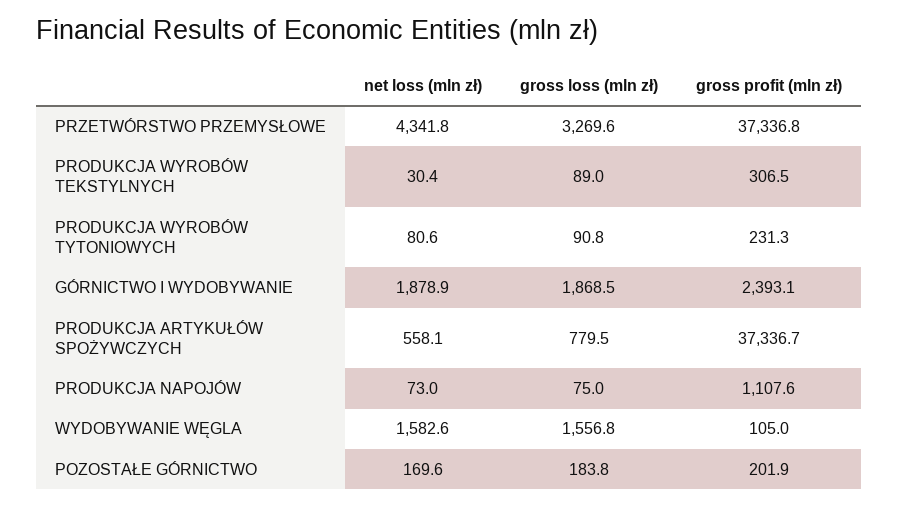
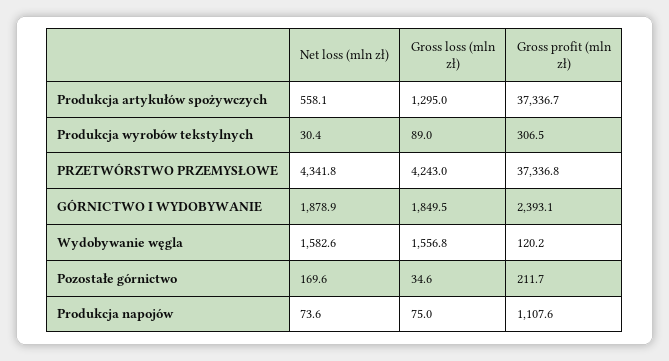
gross loss (mln zł), PRZETWÓRSTWO PRZEMYSŁOWE: 3269.6 -> 4243
net loss (mln zł), PRODUKCJA WYROBÓW TYTONIOWYCH: 80.6 -> none
gross loss (mln zł), PRODUKCJA WYROBÓW TYTONIOWYCH: 90.8 -> none
gross profit (mln zł), PRODUKCJA WYROBÓW TYTONIOWYCH: 231.3 -> none
gross loss (mln zł), GÓRNICTWO I WYDOBYWANIE: 1868.5 -> 1849.5
gross loss (mln zł), PRODUKCJA ARTYKUŁÓW SPOŻYWCZYCH: 779.5 -> 1295
net loss (mln zł), PRODUKCJA NAPOJÓW: 73 -> 73.6
gross profit (mln zł), WYDOBYWANIE WĘGLA: 105 -> 120.2
gross loss (mln zł), POZOSTAŁE GÓRNICTWO: 183.8 -> 34.6
gross profit (mln zł), POZOSTAŁE GÓRNICTWO: 201.9 -> 211.7

